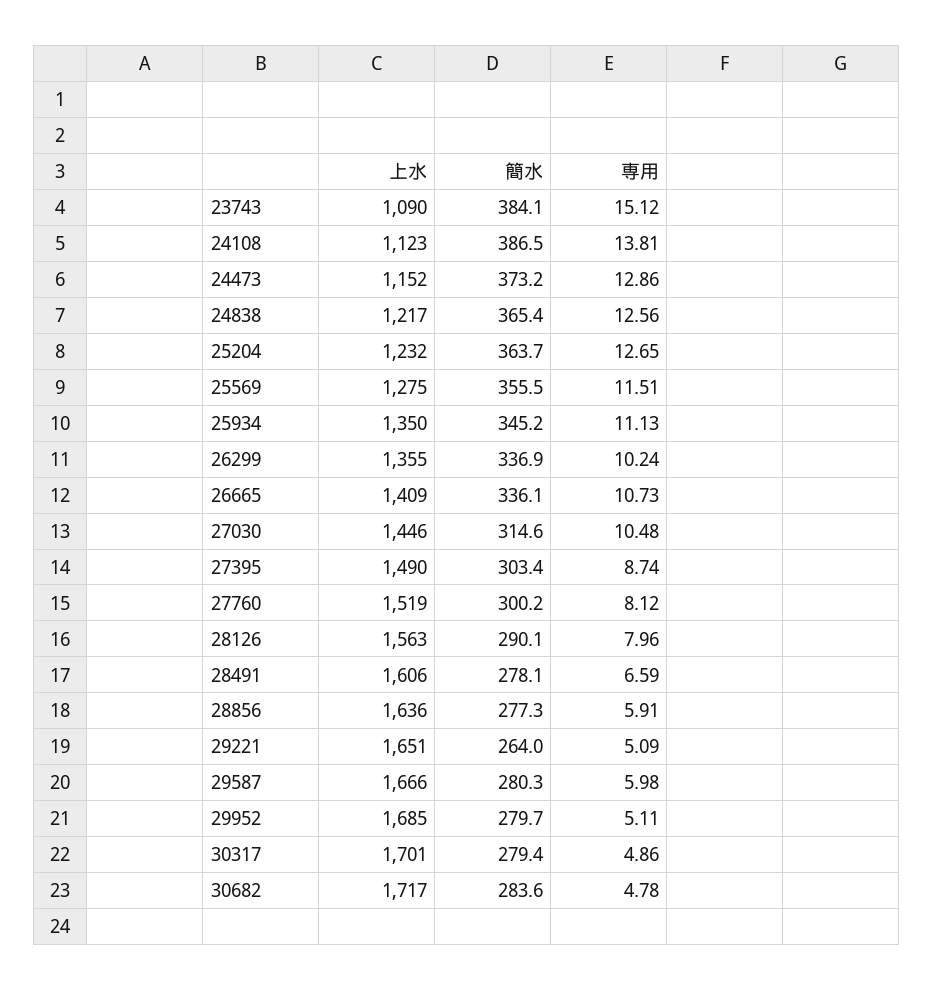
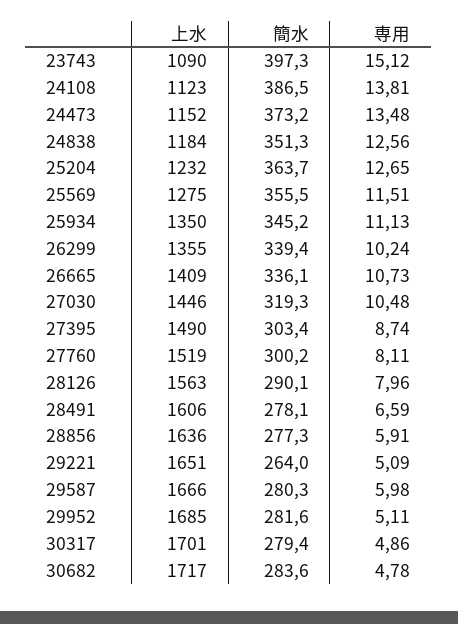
簡水, 23743: 384.1 -> 397.3
専用, 24473: 12.86 -> 13.48
上水, 24838: 1217 -> 1184
簡水, 24838: 365.4 -> 351.3
簡水, 26299: 336.9 -> 339.4
簡水, 27030: 314.6 -> 319.3
専用, 27760: 8.12 -> 8.11
簡水, 29952: 279.7 -> 281.6

